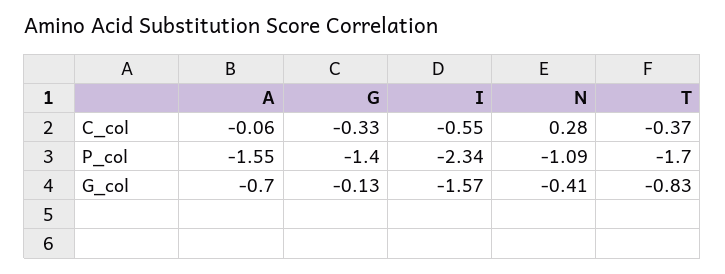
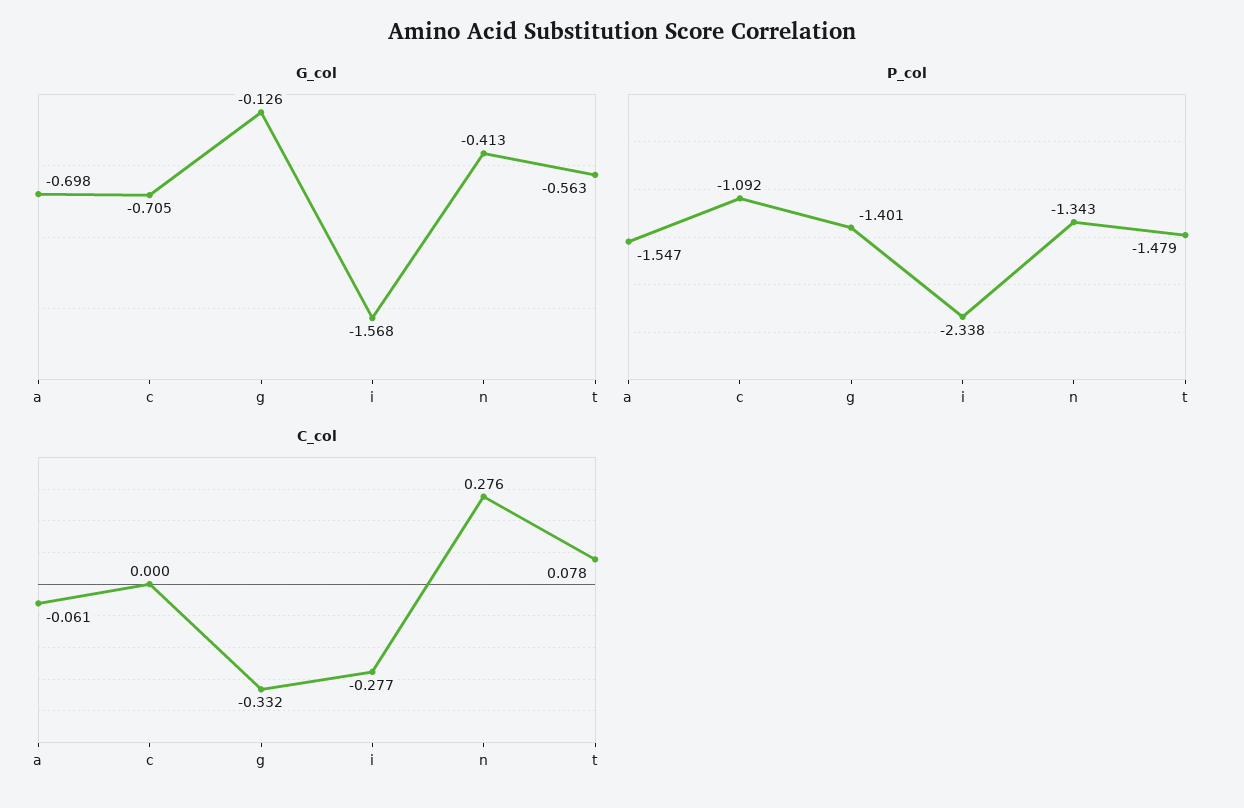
C_col, I: -0.55 -> -0.277
C_col, T: -0.37 -> 0.078
P_col, N: -1.09 -> -1.343
P_col, T: -1.7 -> -1.479
G_col, T: -0.83 -> -0.563
G_col, c: none -> -0.705
P_col, c: none -> -1.092
C_col, c: none -> 0

